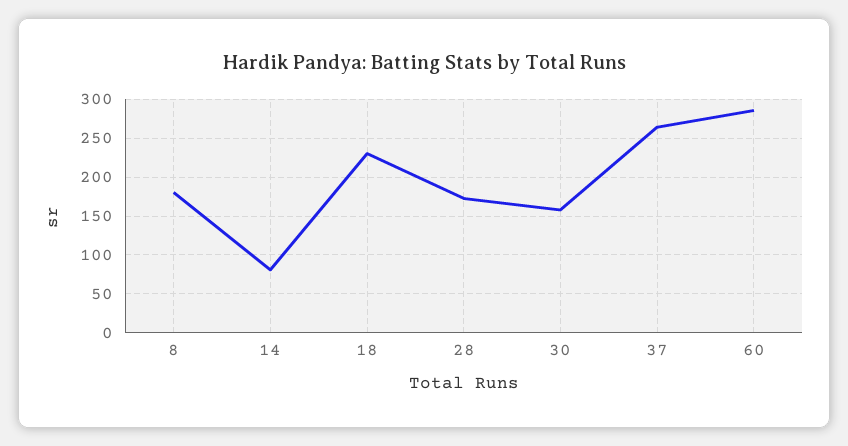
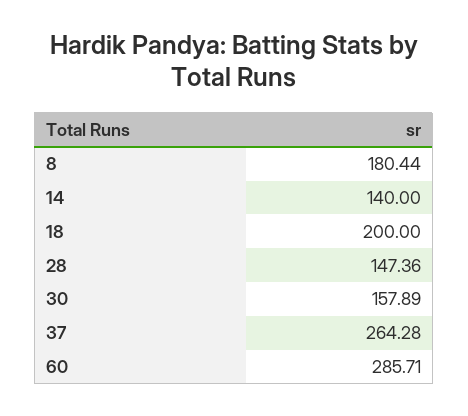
14: 80 -> 140
18: 230 -> 200
28: 170 -> 147.36

